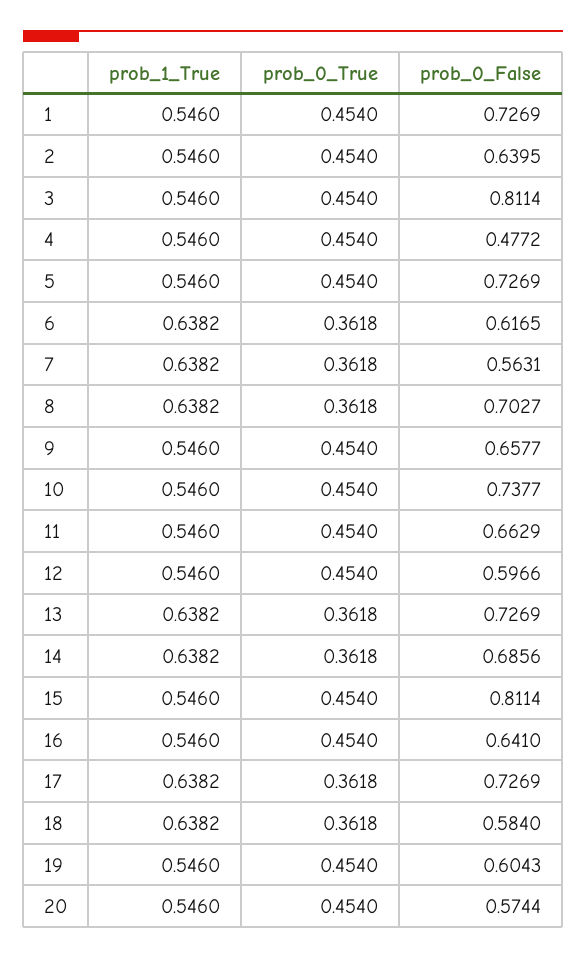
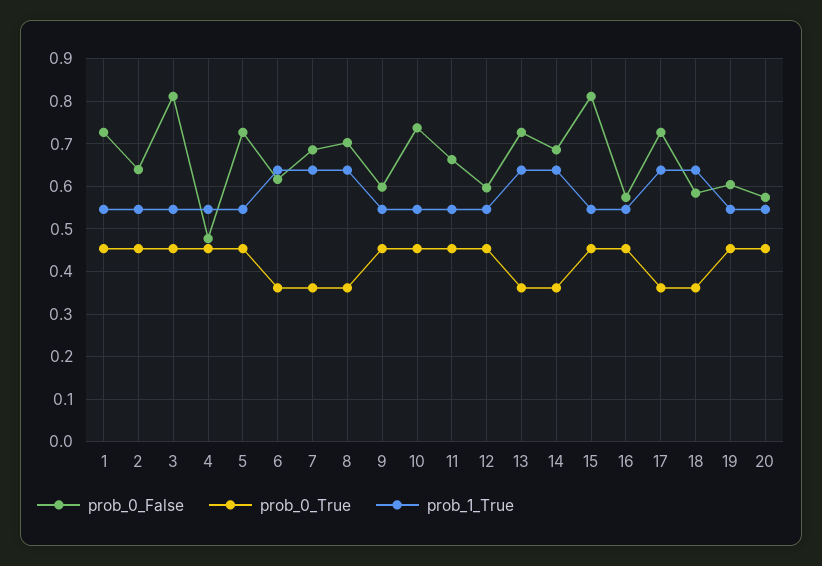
prob_0_False, 7: 0.5631 -> 0.68
prob_0_False, 9: 0.6577 -> 0.6
prob_0_False, 16: 0.641 -> 0.58

